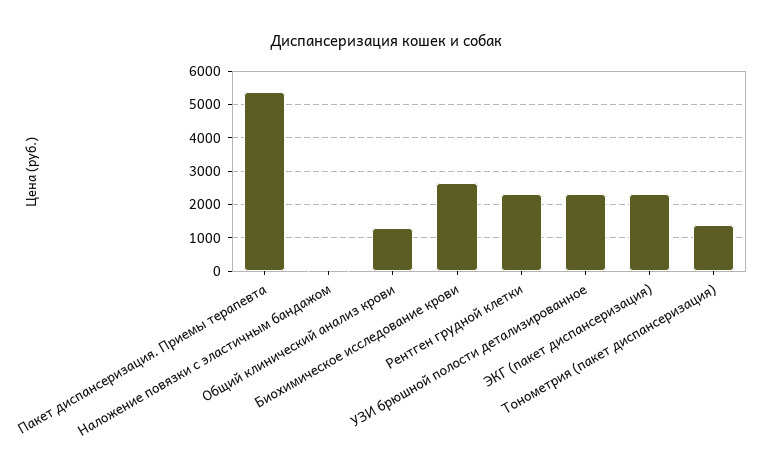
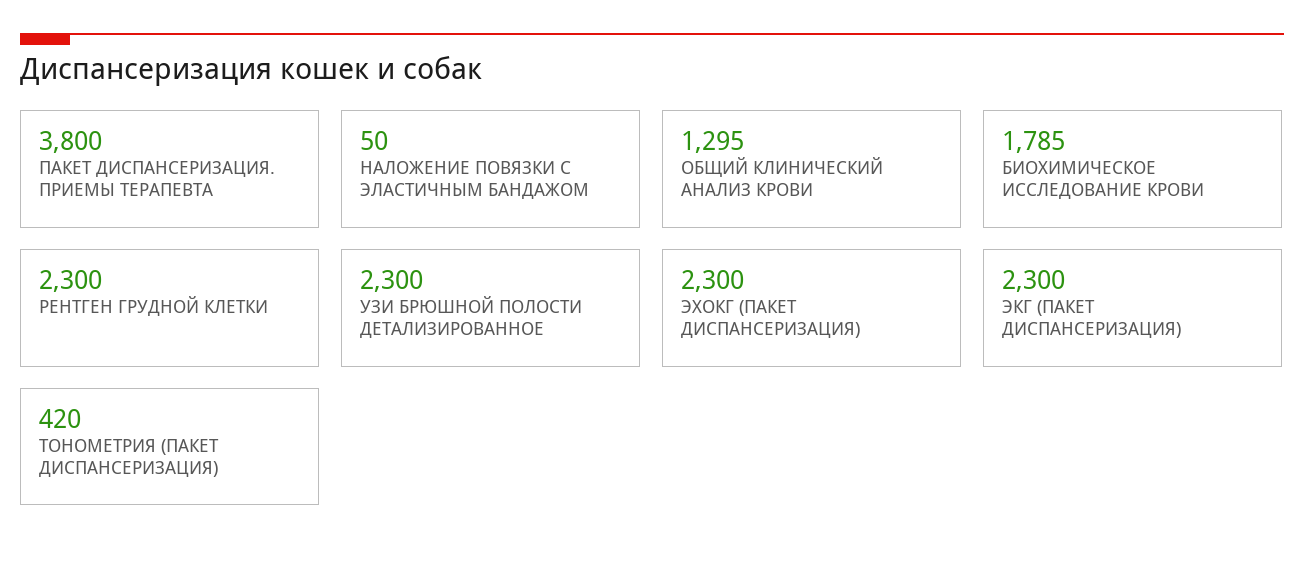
Пакет диспансеризация. Приемы терапевта: 5400 -> 3800
Биохимическое исследование крови: 2600 -> 1785
Тонометрия (пакет диспансеризация): 1400 -> 420
ЭХОКГ (ПАКЕТ ДИСПАНСЕРИЗАЦИЯ): none -> 2300

